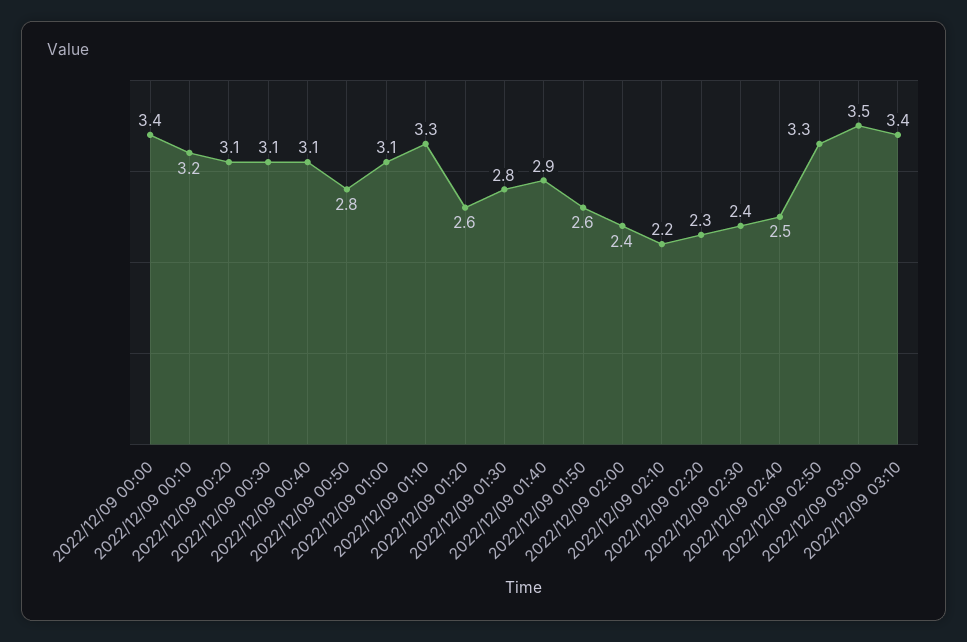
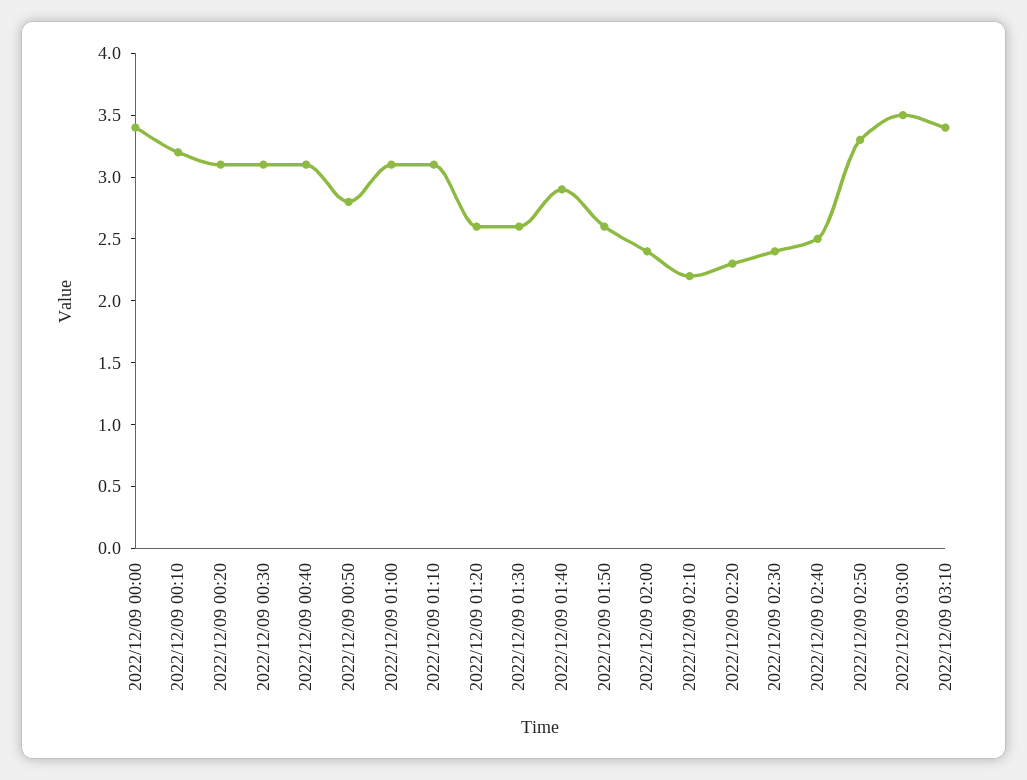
2022/12/09 01:10: 3.3 -> 3.1
2022/12/09 01:30: 2.8 -> 2.6

